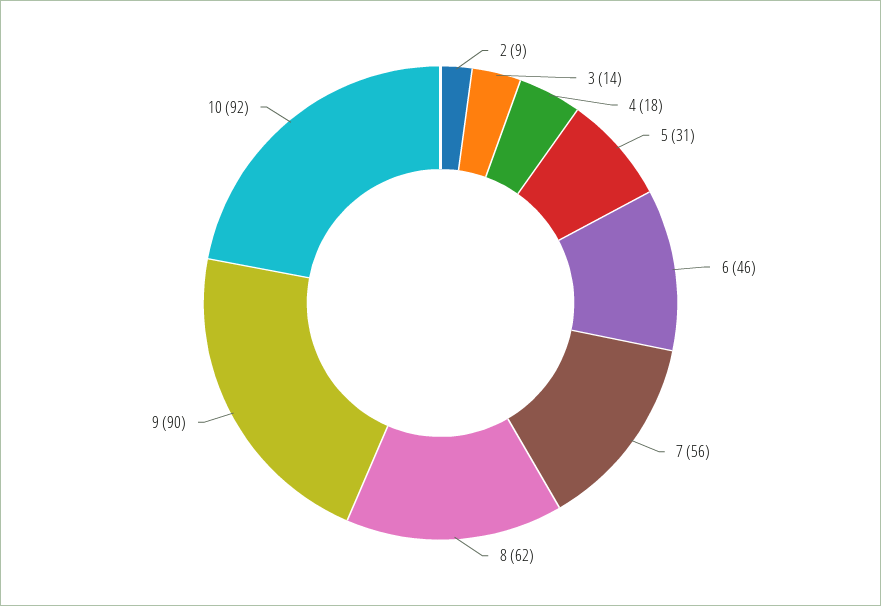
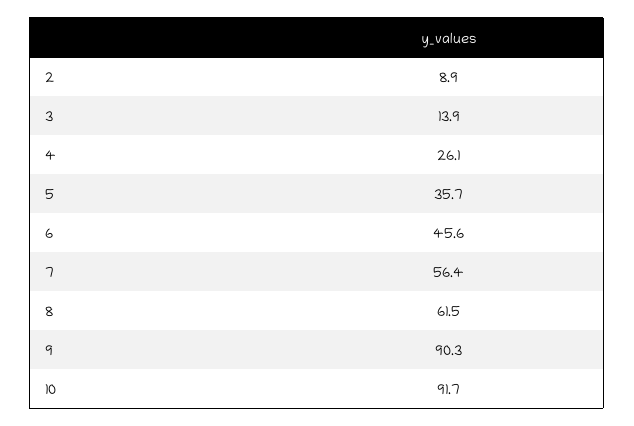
4: 18 -> 26.1
5: 31 -> 35.7

